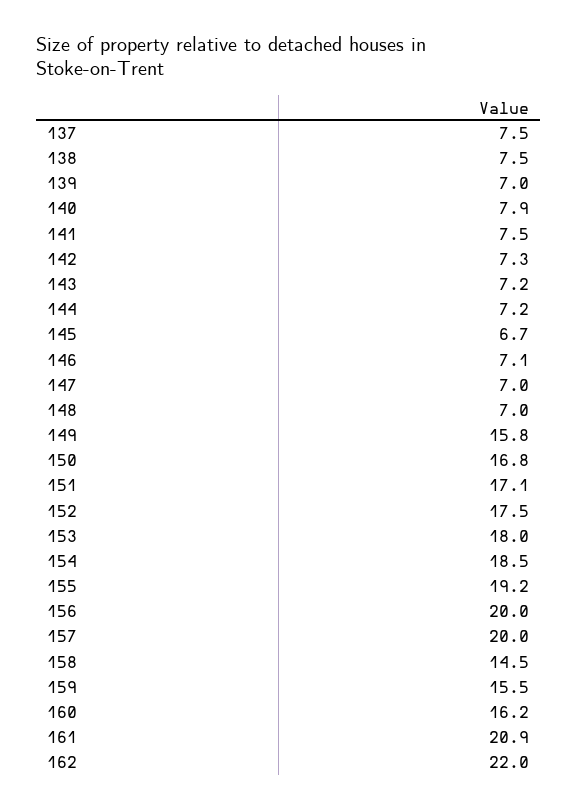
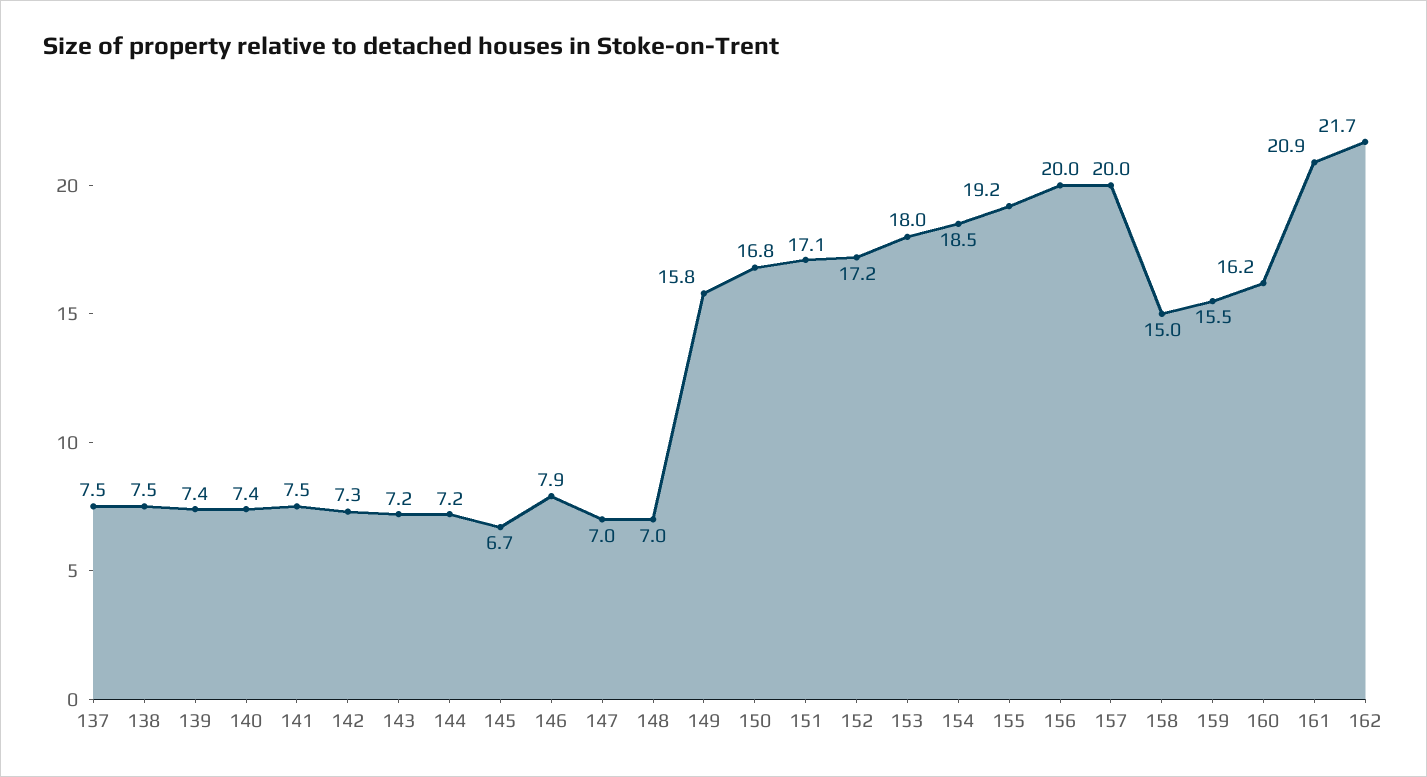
139: 7 -> 7.4
140: 7.9 -> 7.4
146: 7.1 -> 7.9
152: 17.5 -> 17.2
158: 14.5 -> 15
162: 22 -> 21.7

